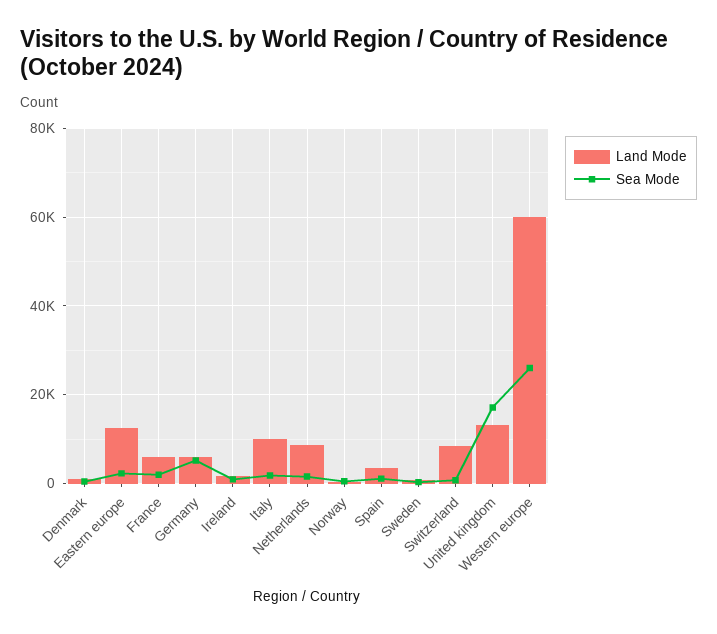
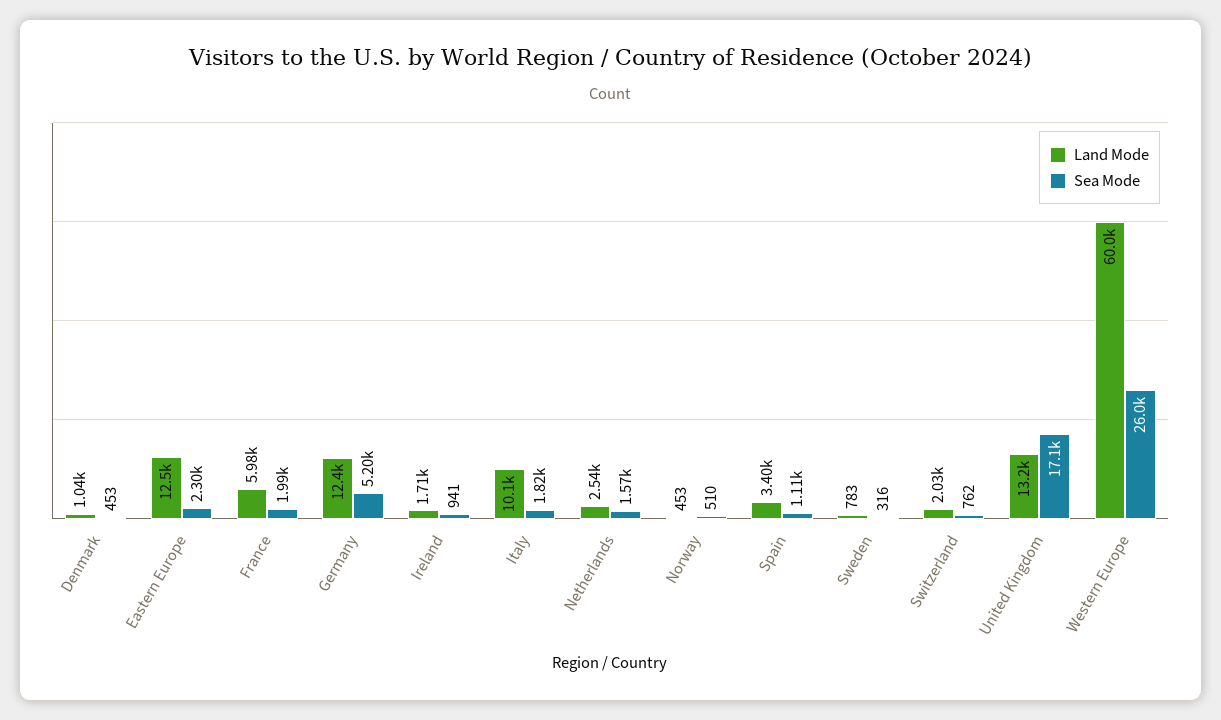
Land Mode, Germany: 6000 -> 12400
Land Mode, Netherlands: 8000 -> 2540
Land Mode, Switzerland: 8000 -> 2030

